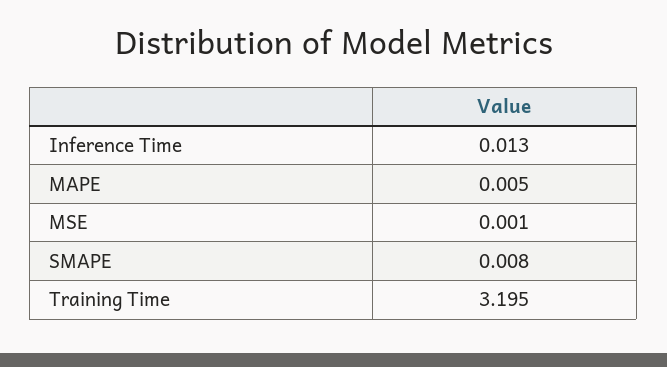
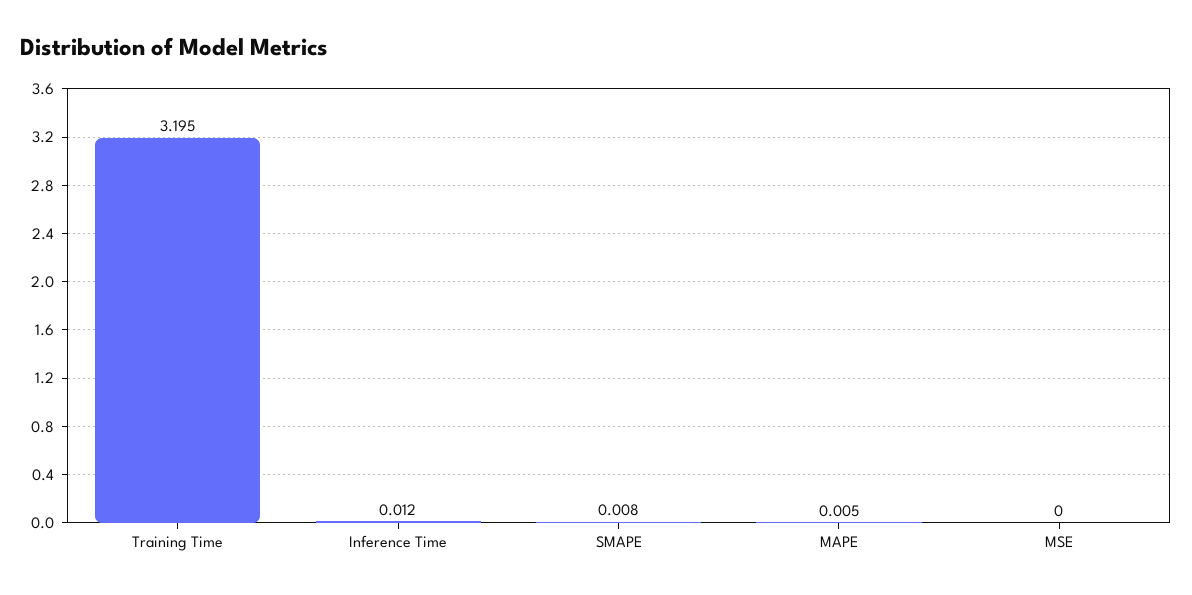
Inference Time: 0.013 -> 0.012
MSE: 0.001 -> 0

